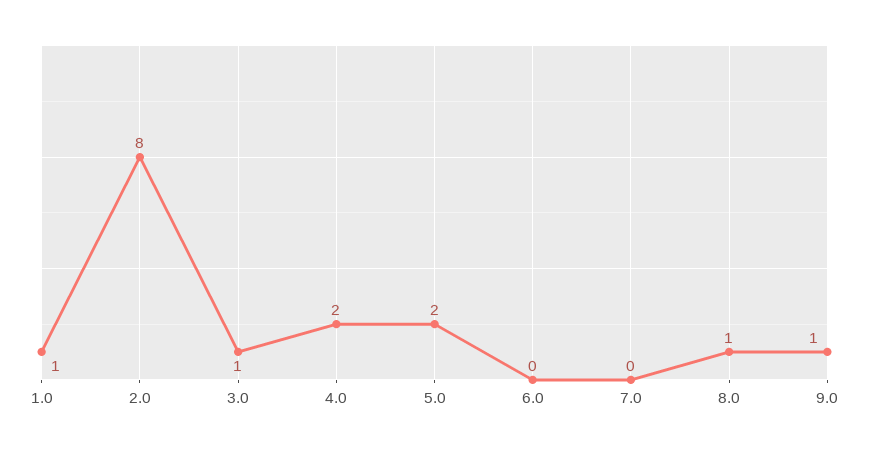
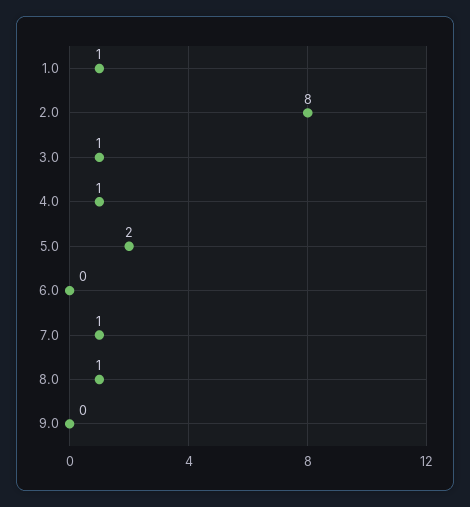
4.0: 2 -> 1
7.0: 0 -> 1
9.0: 1 -> 0

